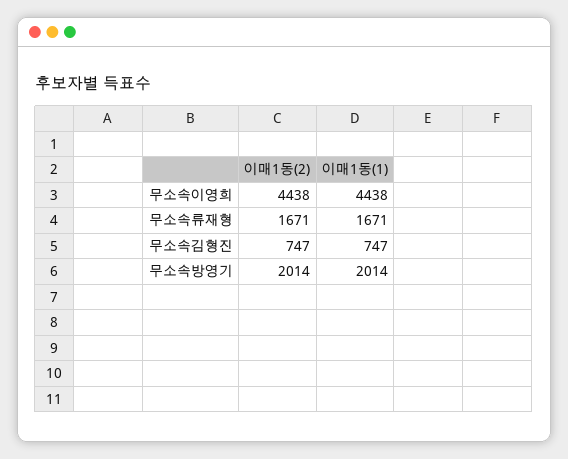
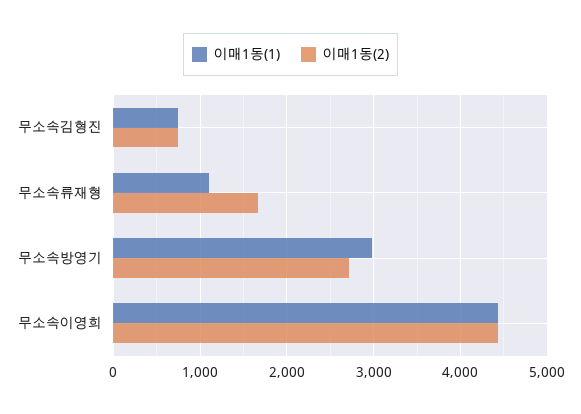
이매1동(1), 무소속류재형: 1671 -> 1100
이매1동(2), 무소속방영기: 2014 -> 2700
이매1동(1), 무소속방영기: 2014 -> 3000

